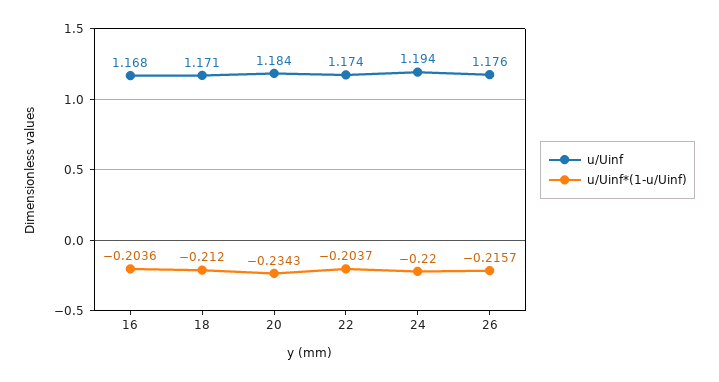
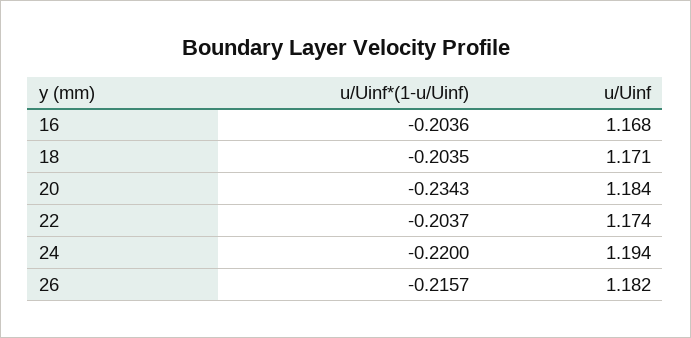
u/Uinf*(1-u/Uinf), 18: -0.212 -> -0.2035
u/Uinf, 26: 1.176 -> 1.182

